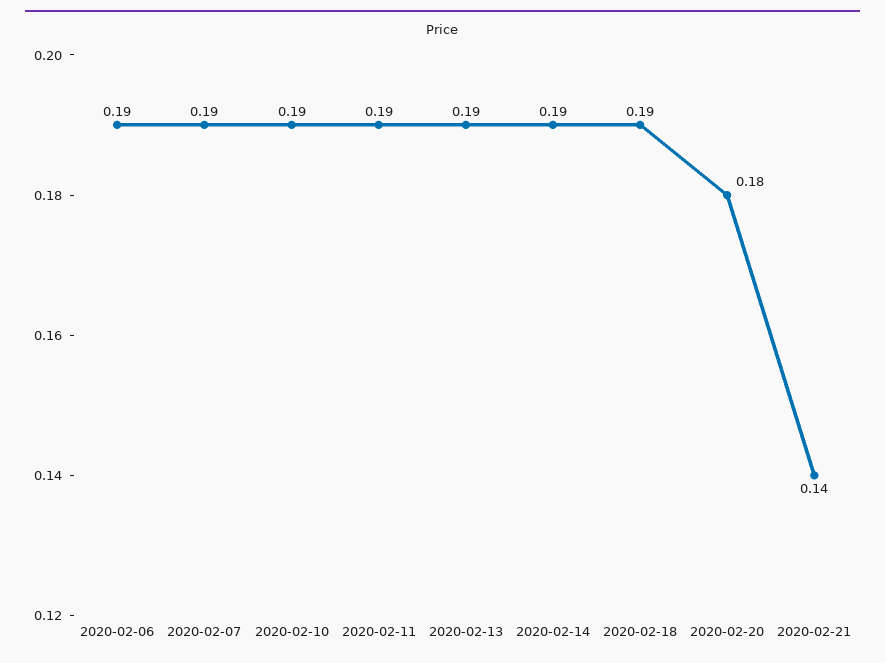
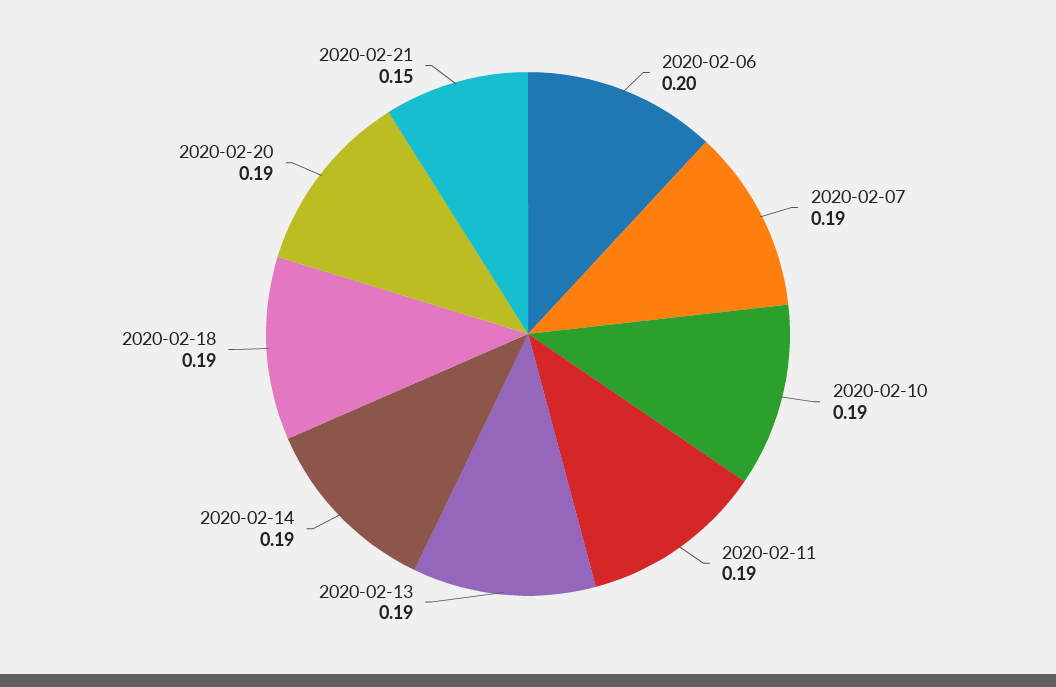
2020-02-06: 0.19 -> 0.2
2020-02-20: 0.18 -> 0.19
2020-02-21: 0.14 -> 0.15

